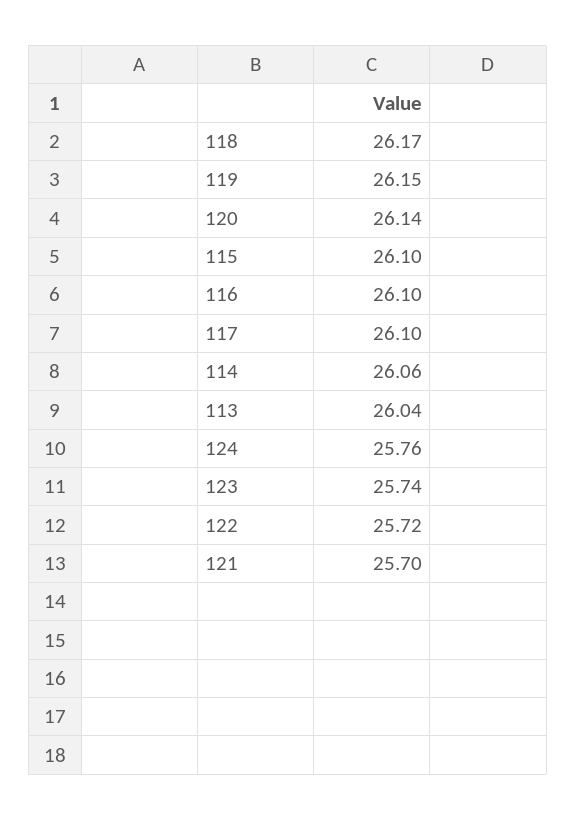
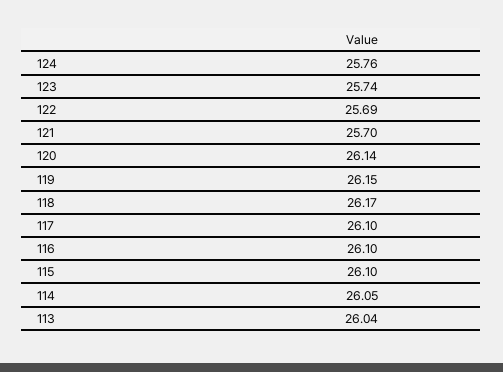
114: 26.06 -> 26.05
122: 25.72 -> 25.69

